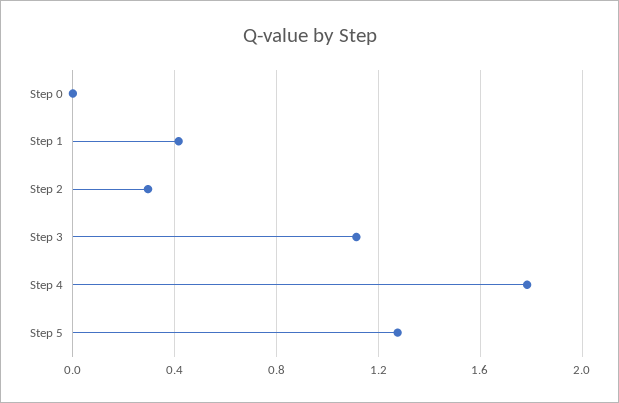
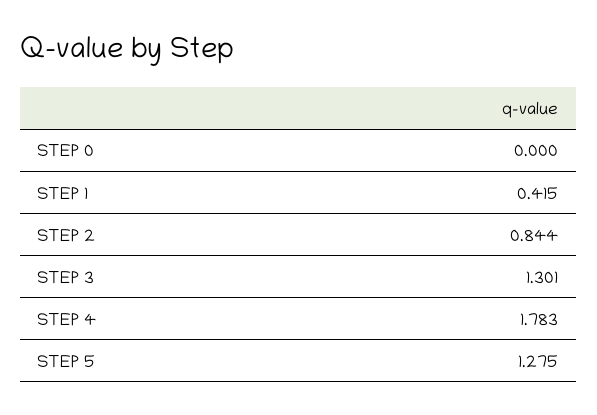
Step 2: 0.3 -> 0.844
Step 3: 1.1 -> 1.301

